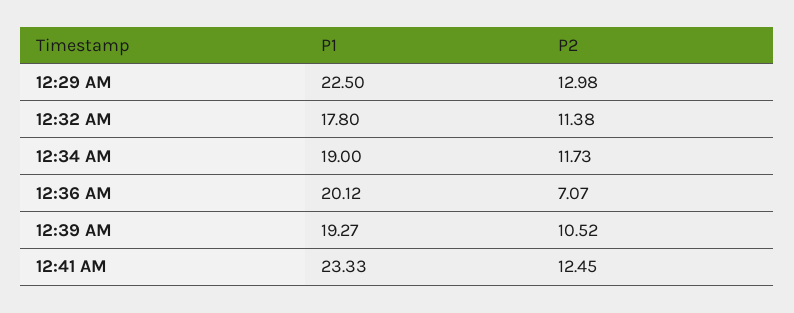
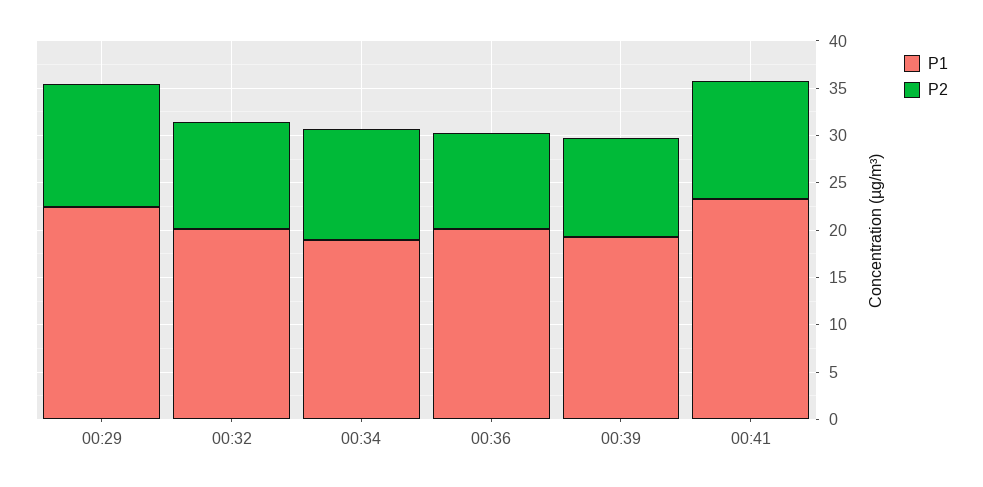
P1, 12:32 AM: 17.8 -> 20
P2, 12:36 AM: 7.07 -> 10

